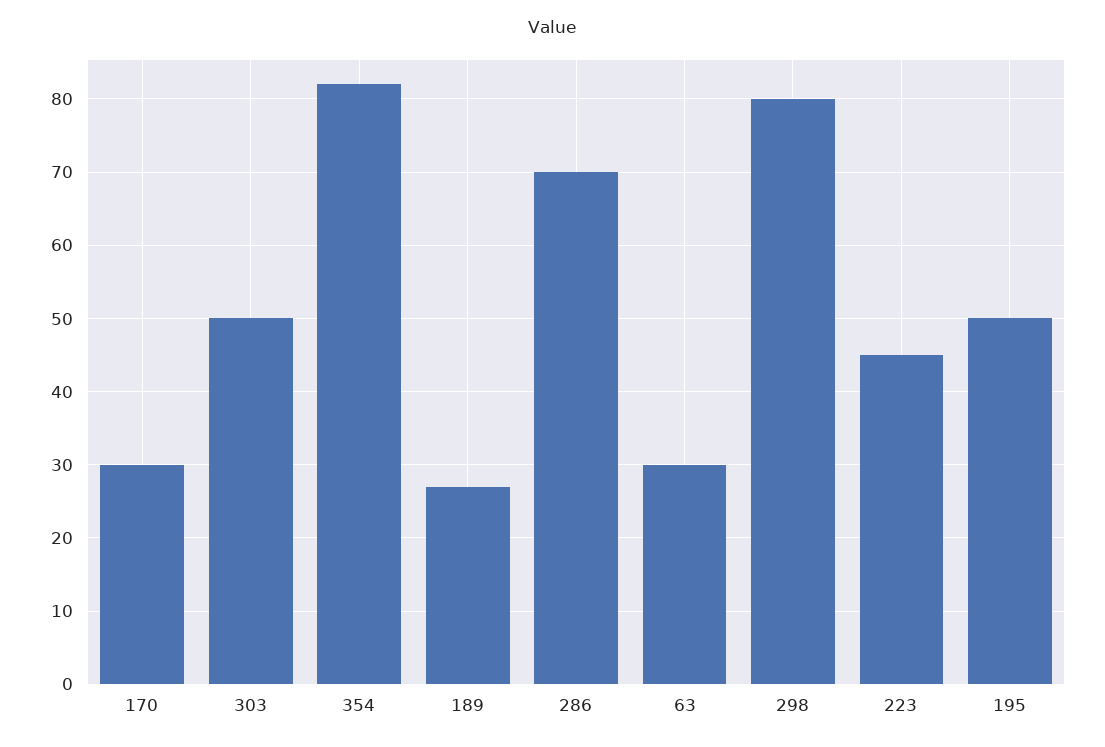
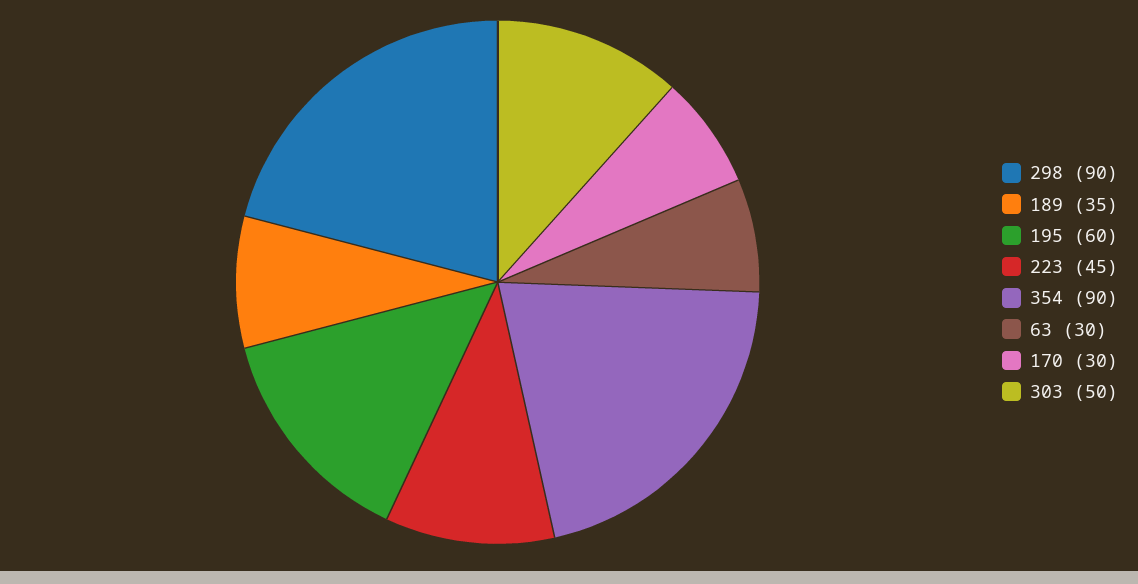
354: 82 -> 90
189: 27 -> 35
286: 70 -> none
298: 80 -> 90
195: 50 -> 60

